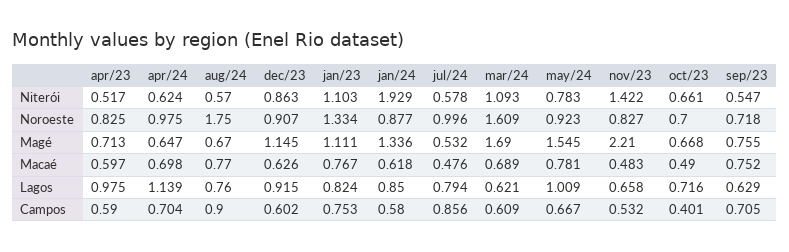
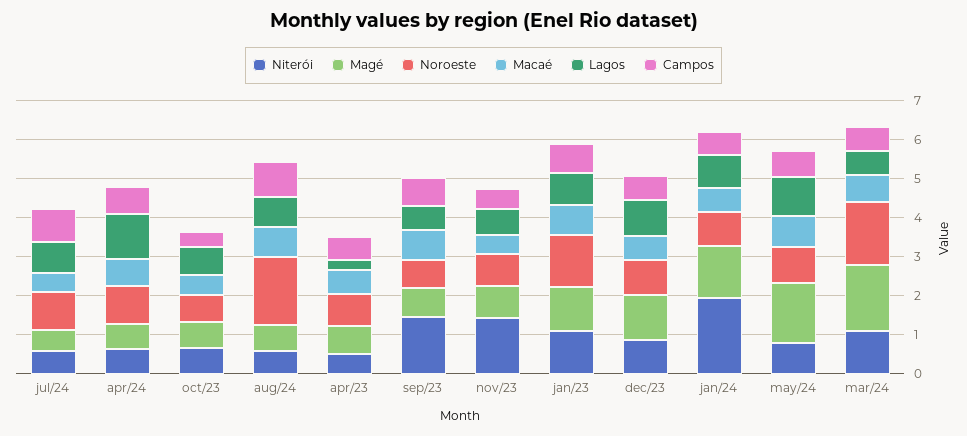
Niterói, sep/23: 0.547 -> 1.5
Magé, nov/23: 2.21 -> 0.75
Lagos, apr/23: 0.975 -> 0.25

